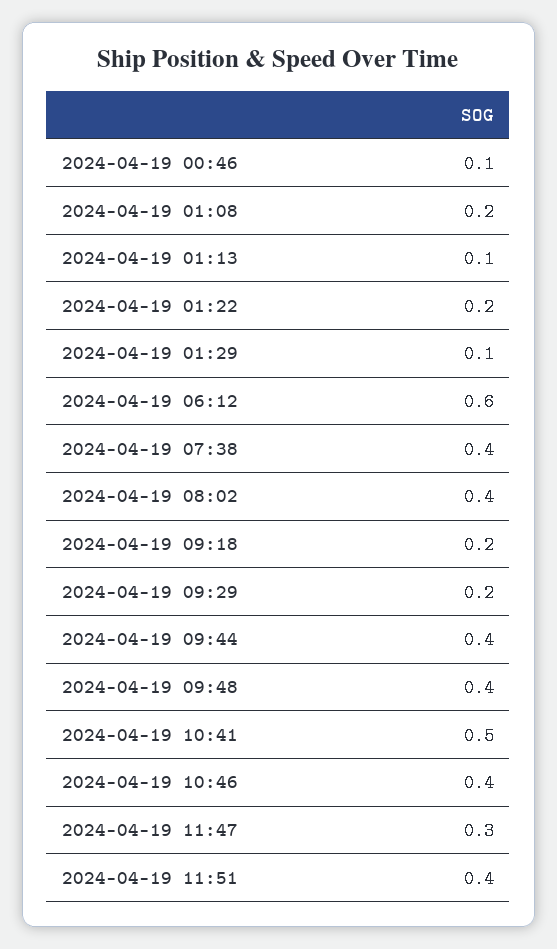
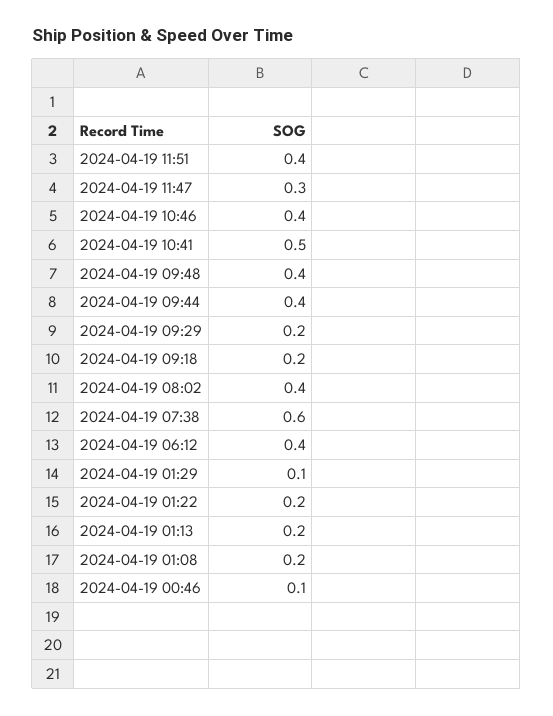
2024-04-19 01:13: 0.1 -> 0.2
2024-04-19 06:12: 0.6 -> 0.4
2024-04-19 07:38: 0.4 -> 0.6

